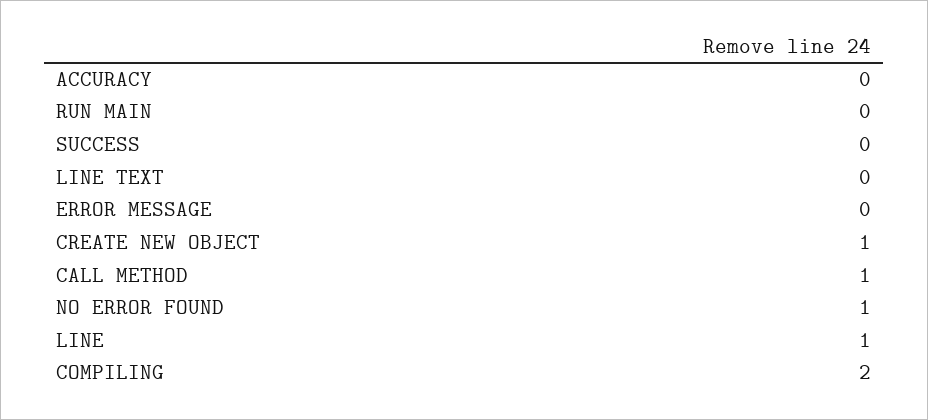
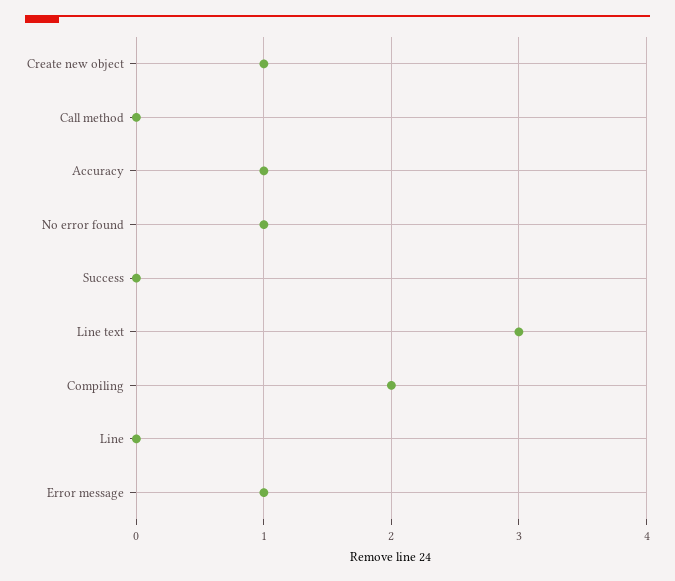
ACCURACY: 0 -> 1
RUN MAIN: 0 -> none
LINE TEXT: 0 -> 3
ERROR MESSAGE: 0 -> 1
CALL METHOD: 1 -> 0
LINE: 1 -> 0

